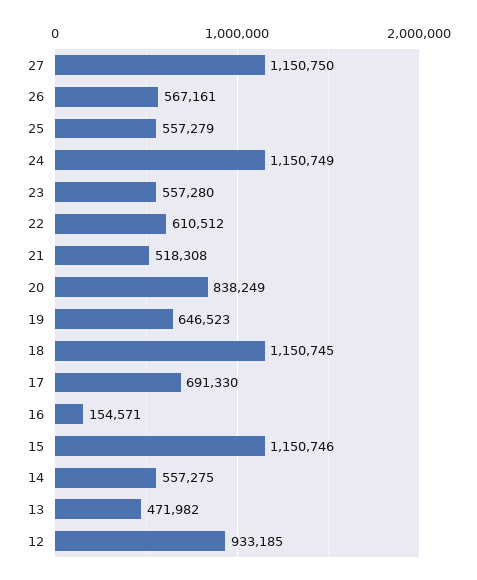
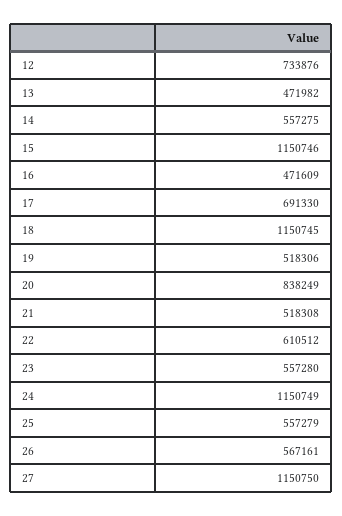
19: 646523 -> 518306
16: 154571 -> 471609
12: 933185 -> 733876

